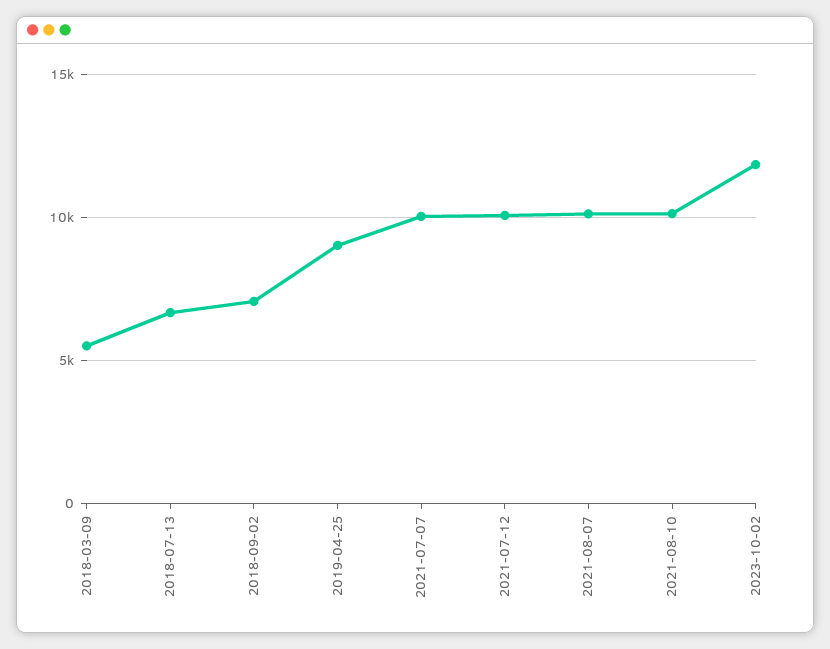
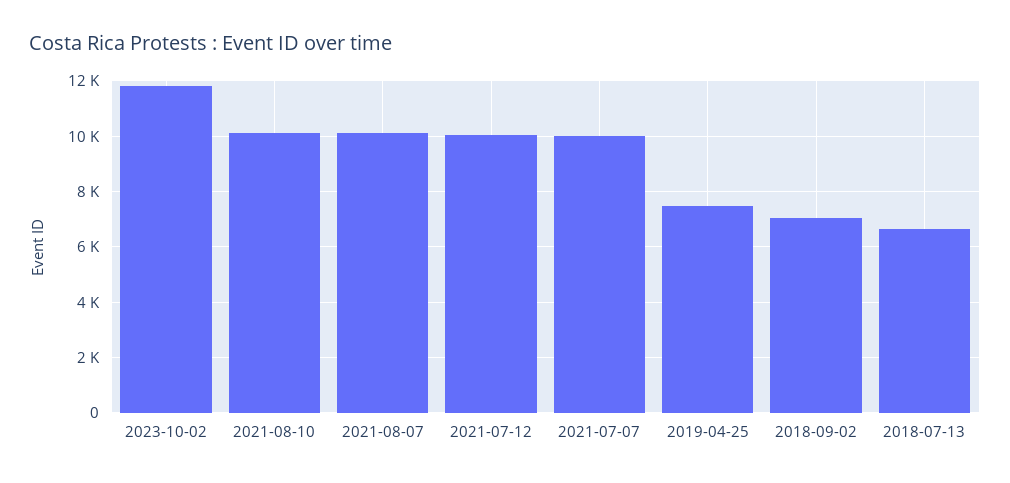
2018-03-09: 5500 -> none
2019-04-25: 9000 -> 7500

